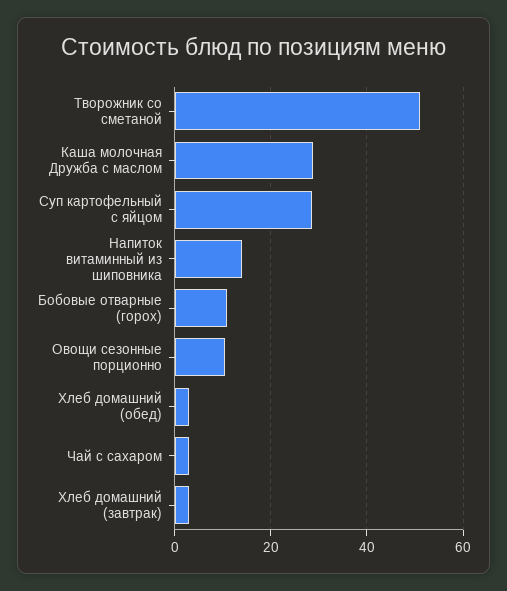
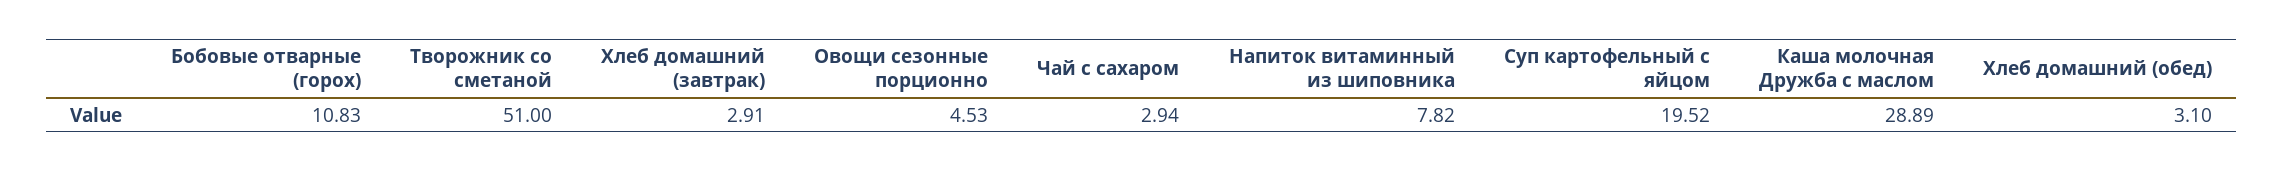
Суп картофельный с яйцом: 28 -> 19.52
Напиток витаминный из шиповника: 14 -> 7.82
Овощи сезонные порционно: 10 -> 4.53

